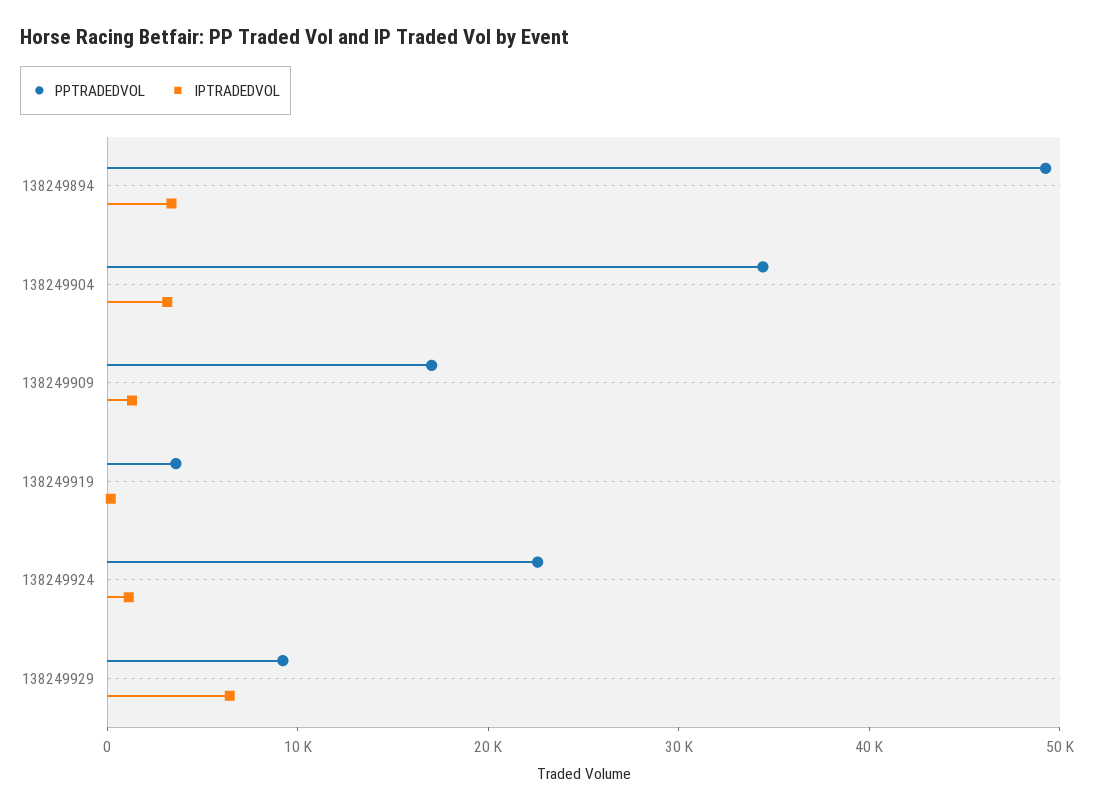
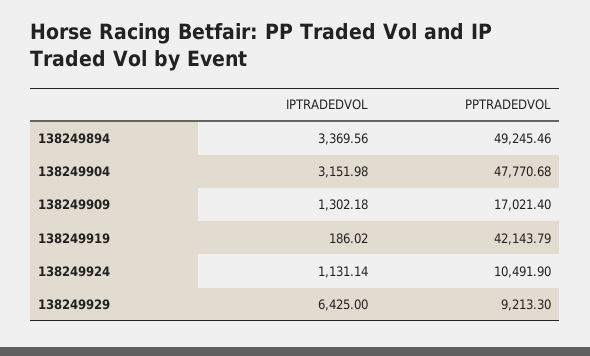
PPTRADEDVOL, 138249904: 34000 -> 47770.68
PPTRADEDVOL, 138249919: 4000 -> 42143.79
PPTRADEDVOL, 138249924: 22000 -> 10491.9

